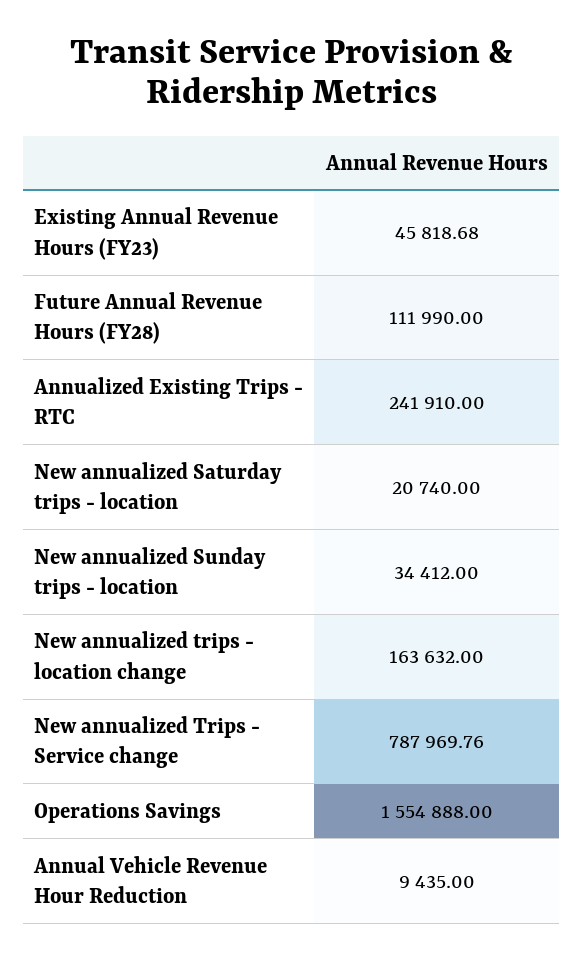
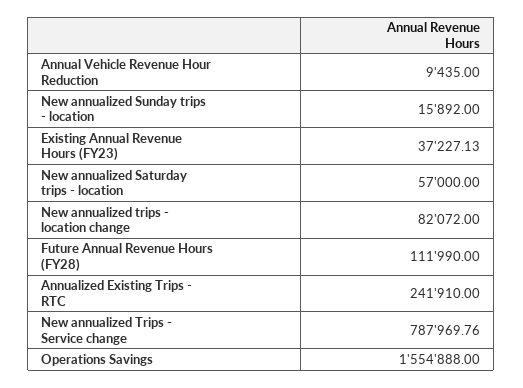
Existing Annual Revenue Hours (FY23): 45818.68 -> 37227.13
New annualized Saturday trips - location: 20740 -> 57000
New annualized Sunday trips - location: 34412 -> 15892
New annualized trips - location change: 163632 -> 82072

